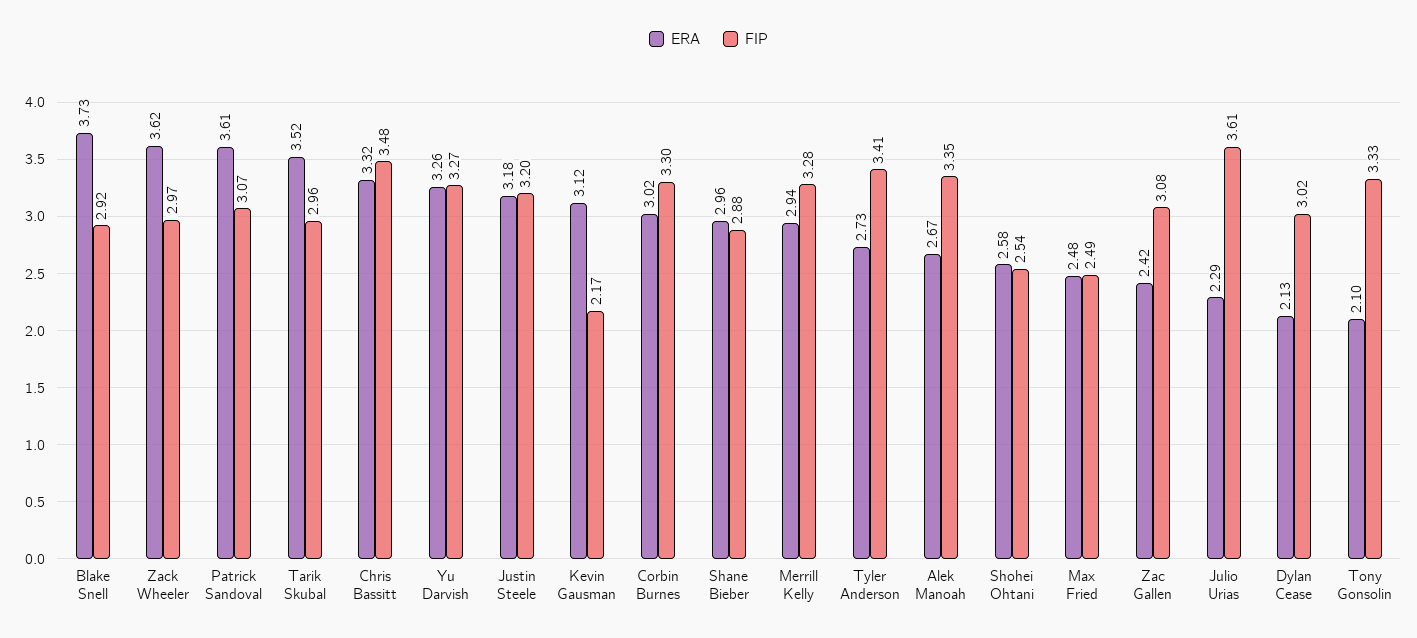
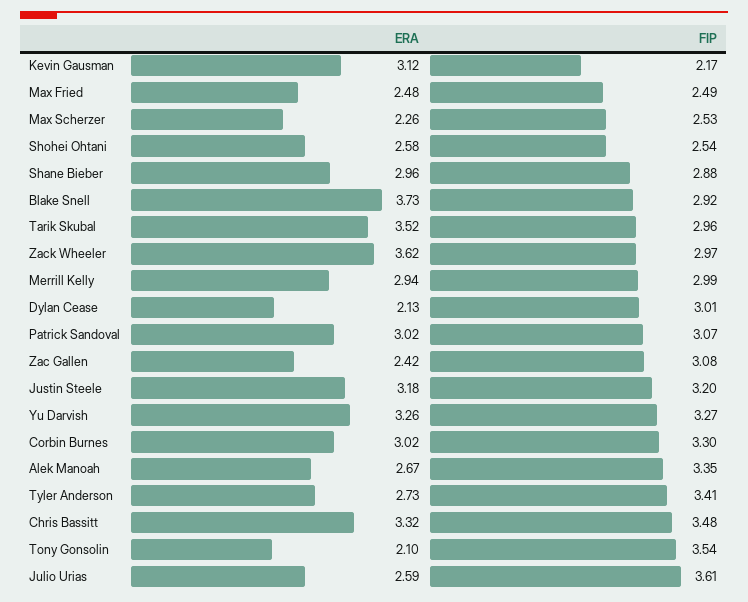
ERA, Patrick Sandoval: 3.61 -> 3.02
FIP, Merrill Kelly: 3.28 -> 2.99
ERA, Julio Urias: 2.29 -> 2.59
FIP, Dylan Cease: 3.02 -> 3.01
FIP, Tony Gonsolin: 3.33 -> 3.54
ERA, Max Scherzer: none -> 2.26
FIP, Max Scherzer: none -> 2.53

